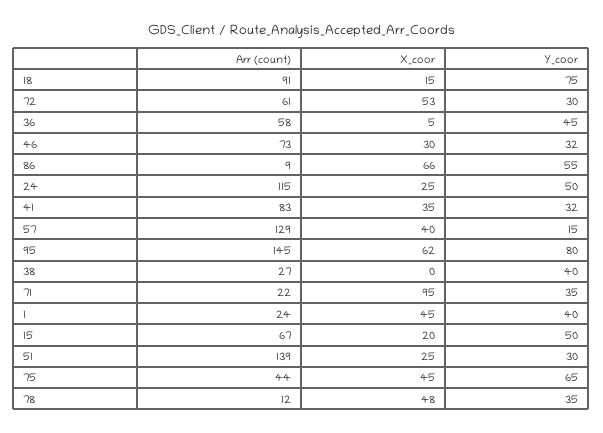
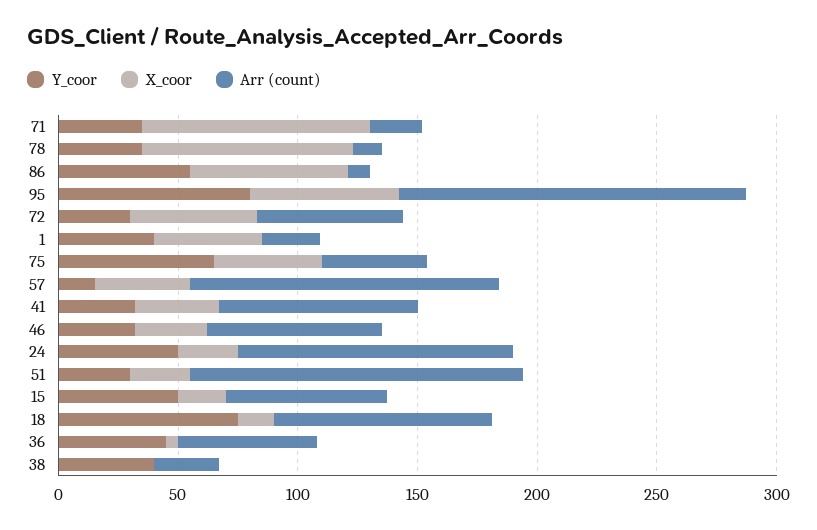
X_coor, 78: 48 -> 90

